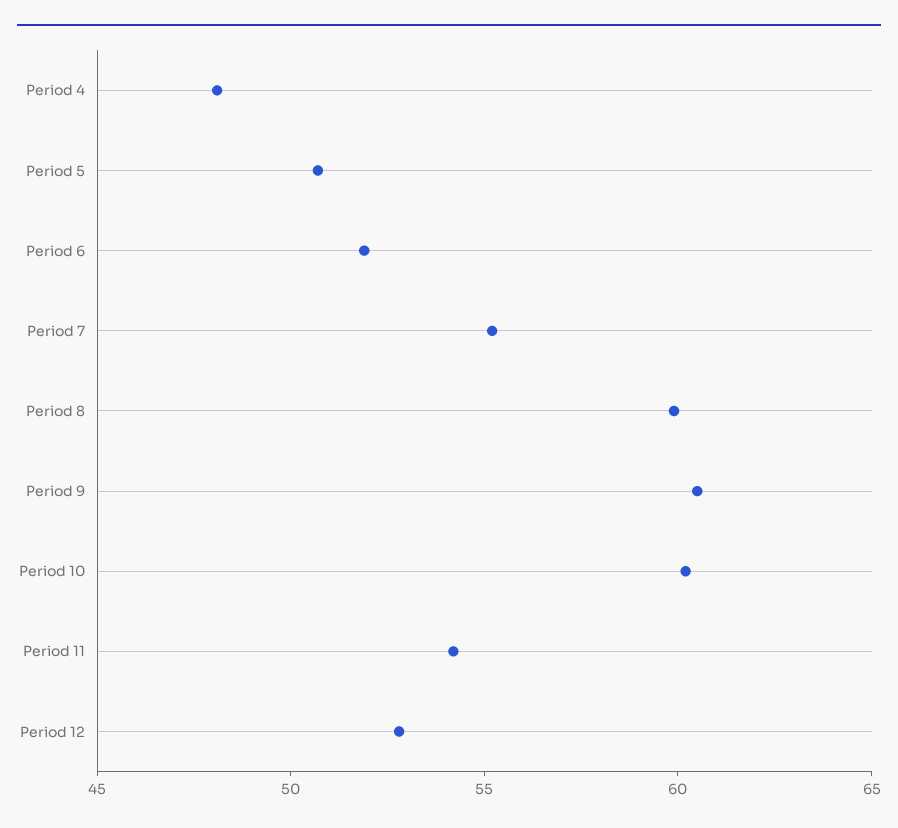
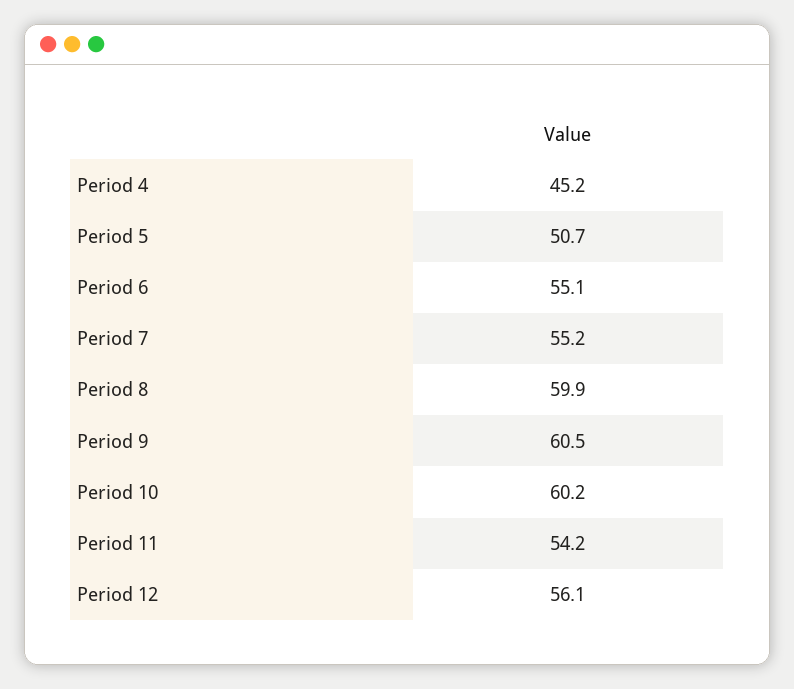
Period 4: 48 -> 45.2
Period 6: 52 -> 55.1
Period 12: 53 -> 56.1

